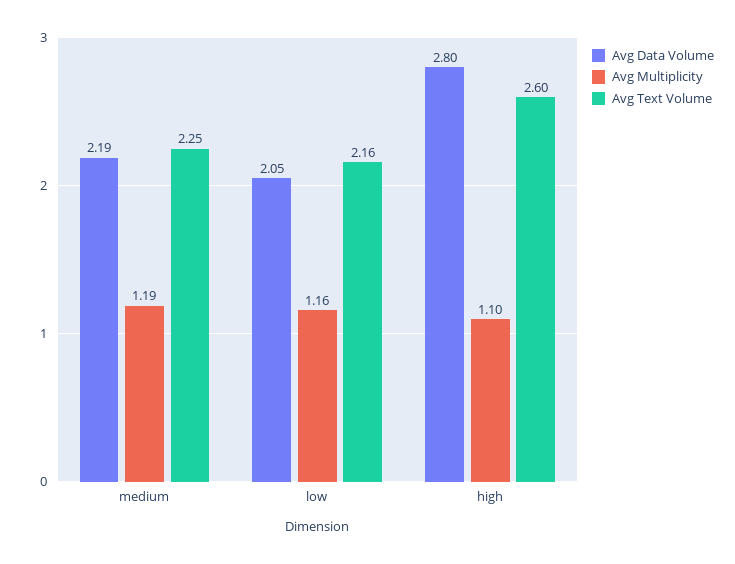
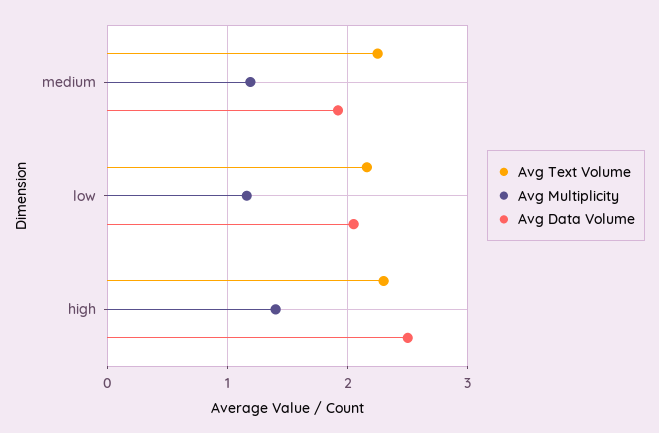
Avg Data Volume, medium: 2.19 -> 1.9
Avg Data Volume, high: 2.8 -> 2.5
Avg Multiplicity, high: 1.1 -> 1.4
Avg Text Volume, high: 2.6 -> 2.3

